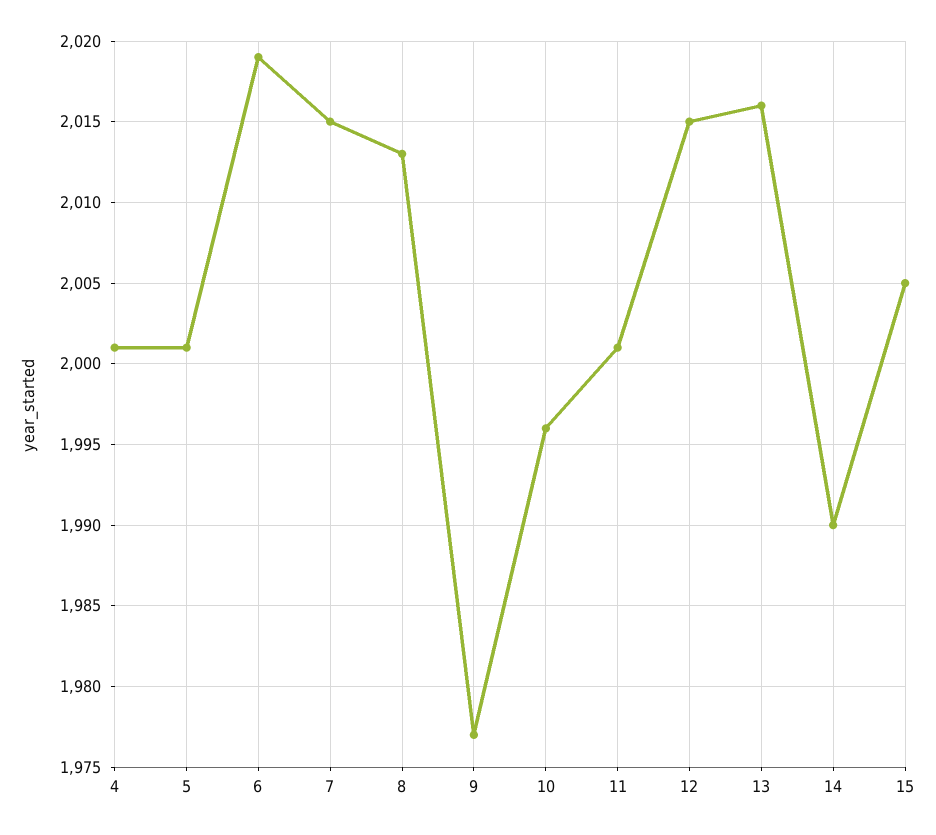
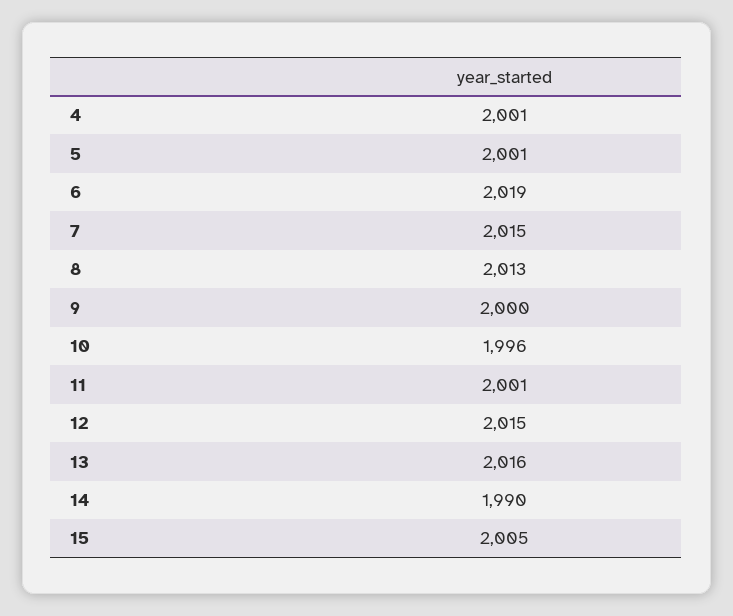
9: 1977 -> 2000

